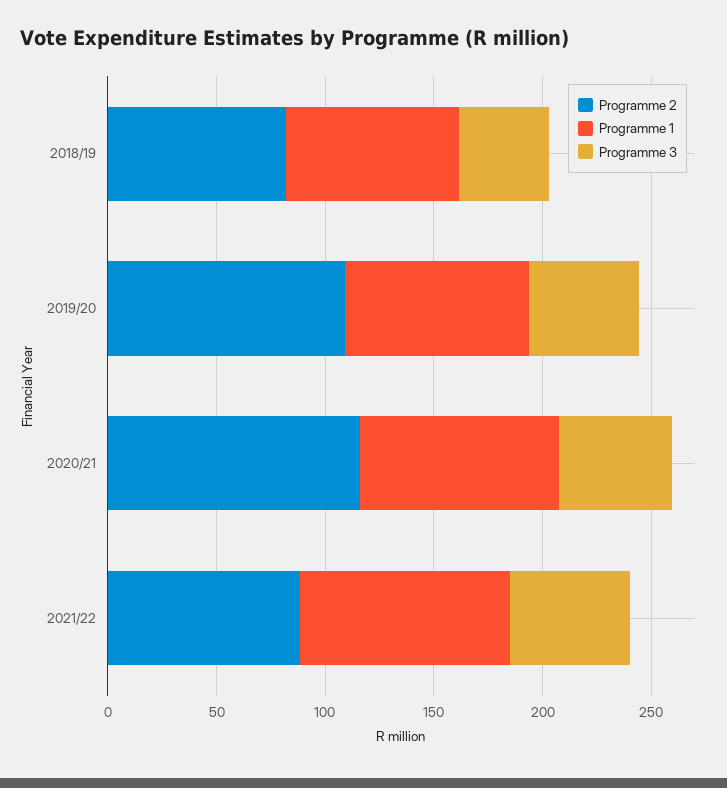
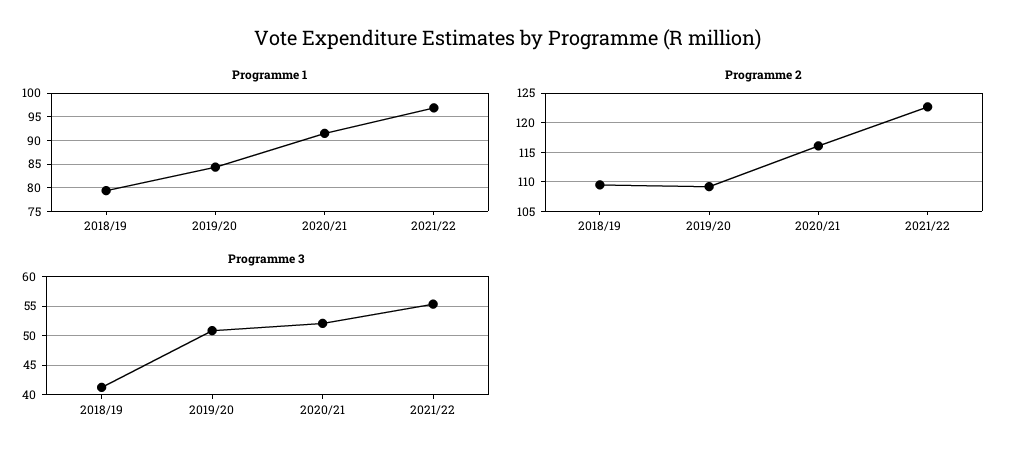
Programme 2, 2018/19: 80 -> 110
Programme 2, 2021/22: 90 -> 122.5

